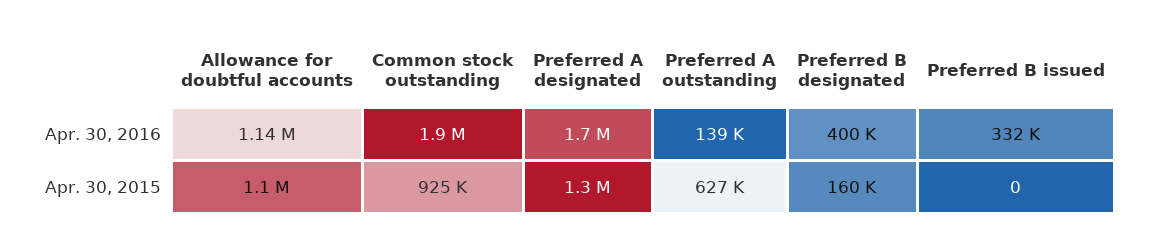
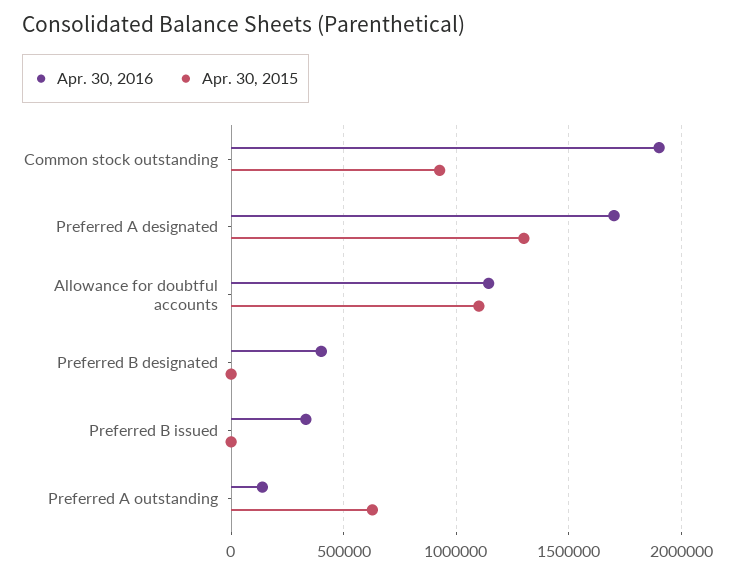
Apr. 30, 2015, Preferred B designated: 160000 -> 0

